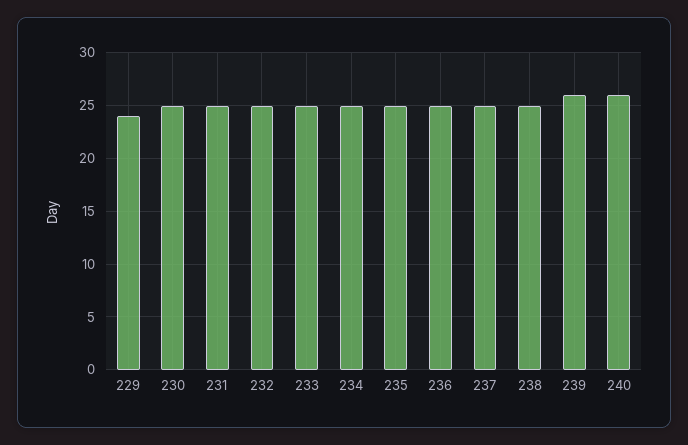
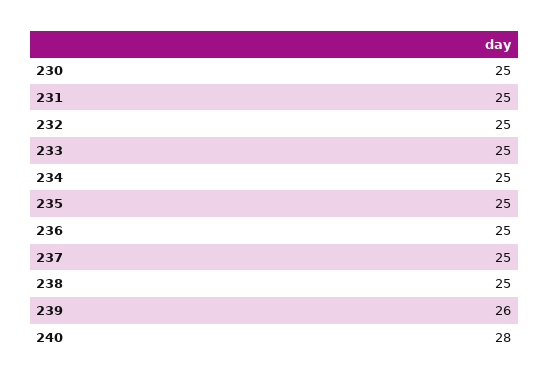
229: 24 -> none
240: 26 -> 28

